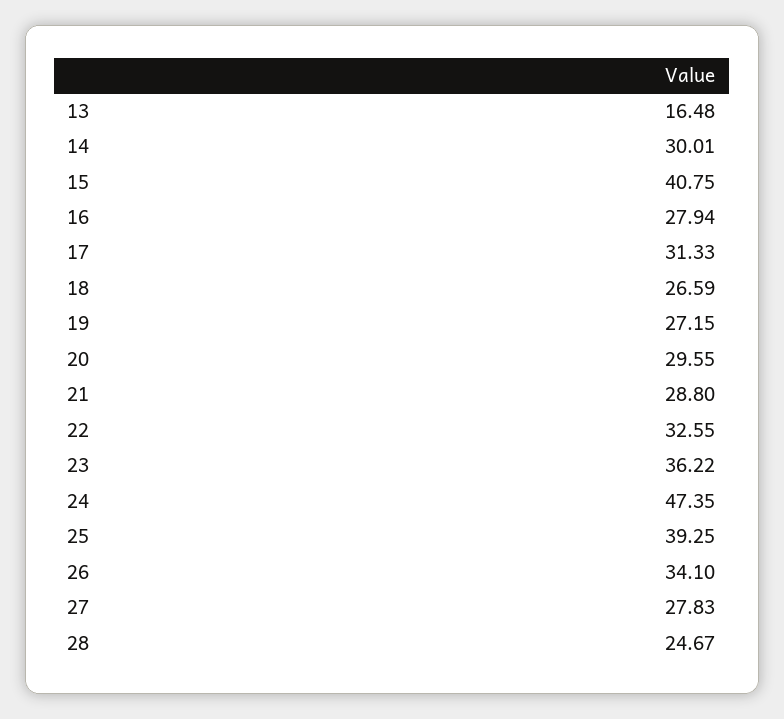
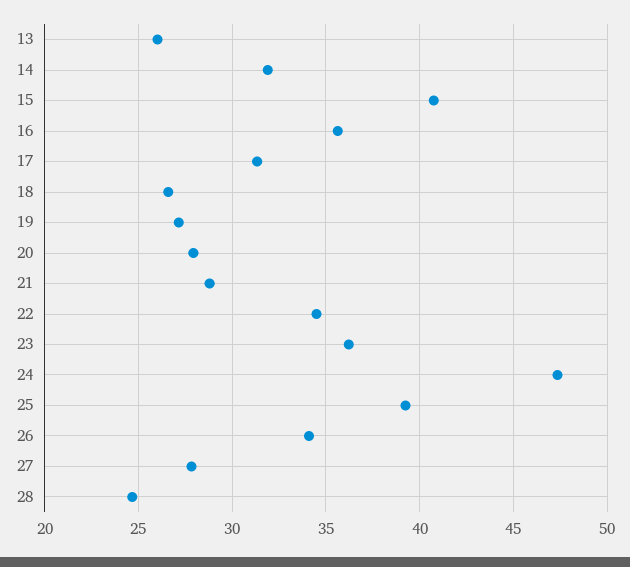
13: 16.48 -> 26
14: 30.01 -> 32
16: 27.94 -> 35.5
20: 29.55 -> 28
22: 32.55 -> 34.5

